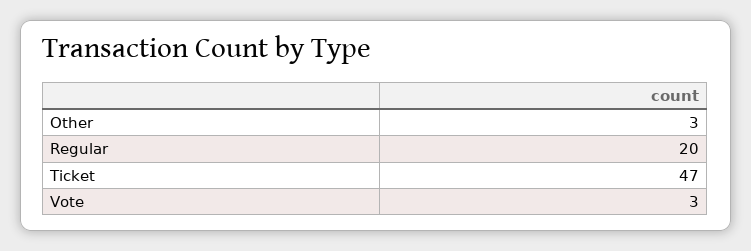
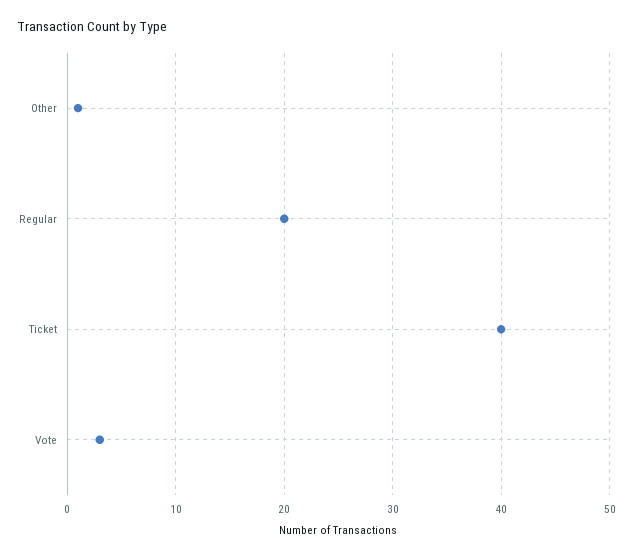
Other: 3 -> 1
Ticket: 47 -> 40

